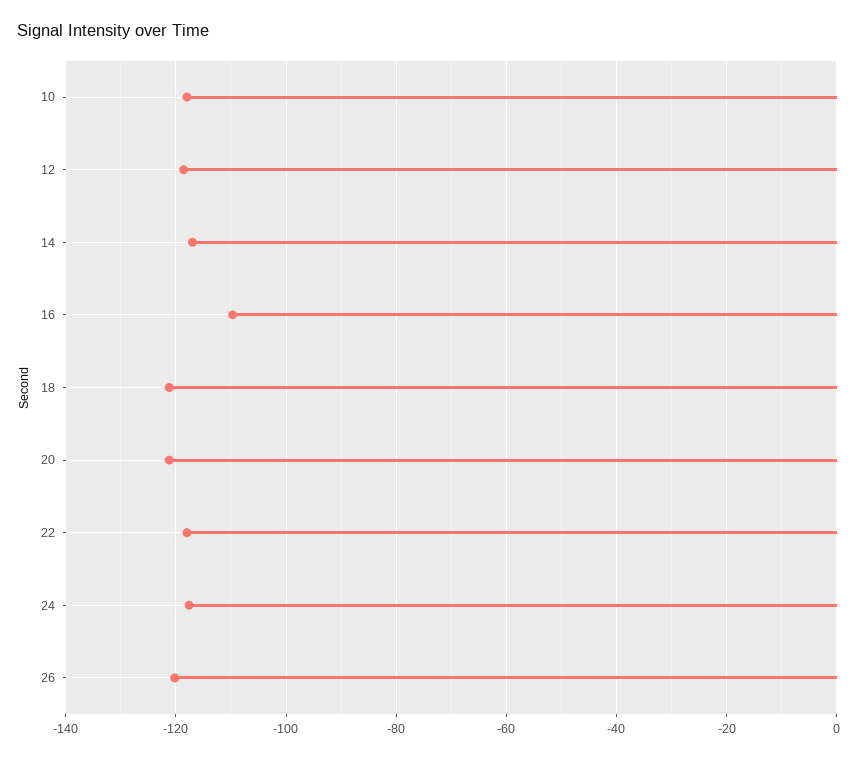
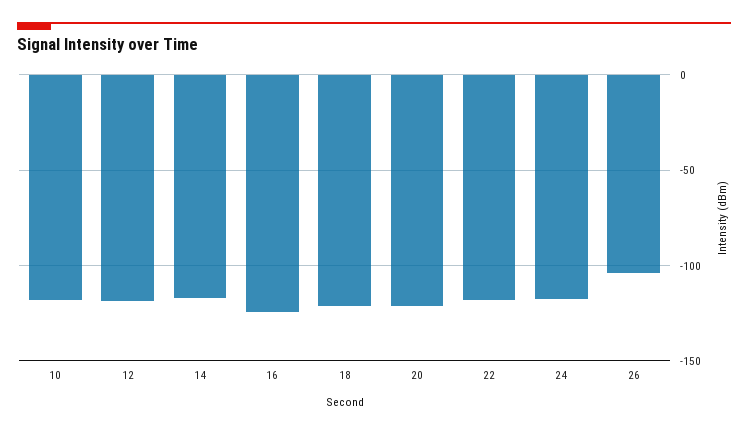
16: -110 -> -125
26: -120 -> -105

